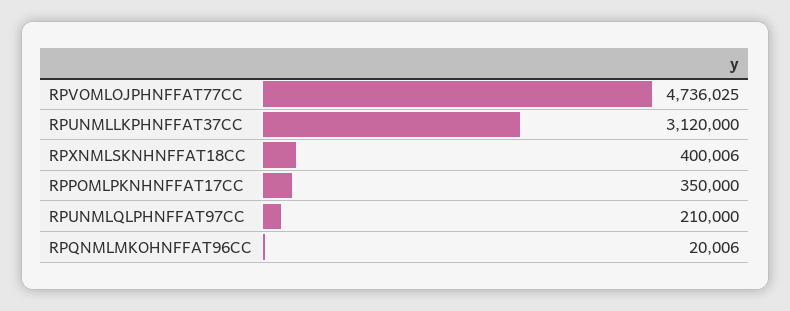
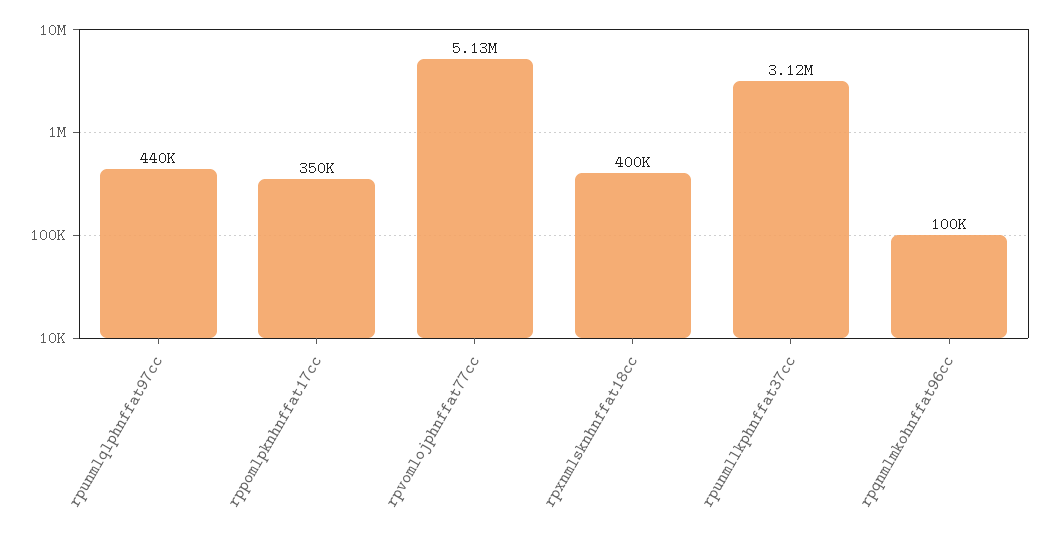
RPVOMLOJPHNFFAT77CC: 4736025 -> 5130000
RPUNMLQLPHNFFAT97CC: 210000 -> 440000
RPQNMLMKOHNFFAT96CC: 20006 -> 100000

